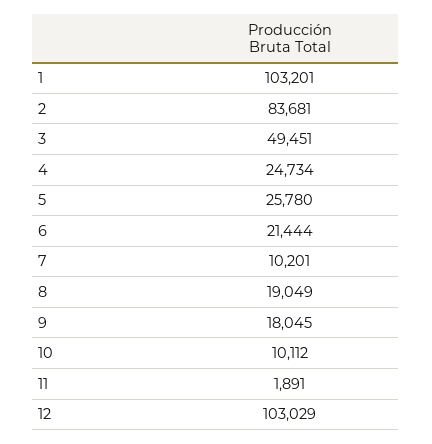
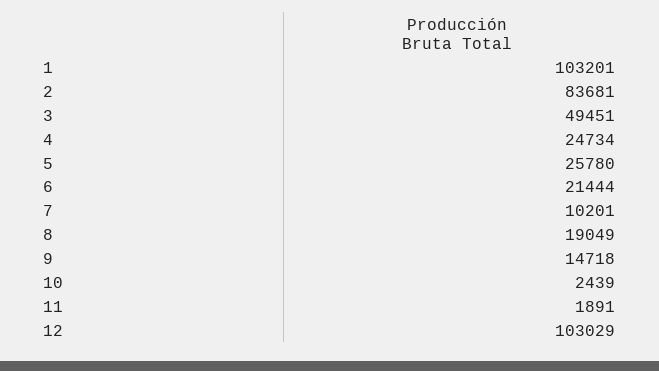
9: 18045 -> 14718
10: 10112 -> 2439

